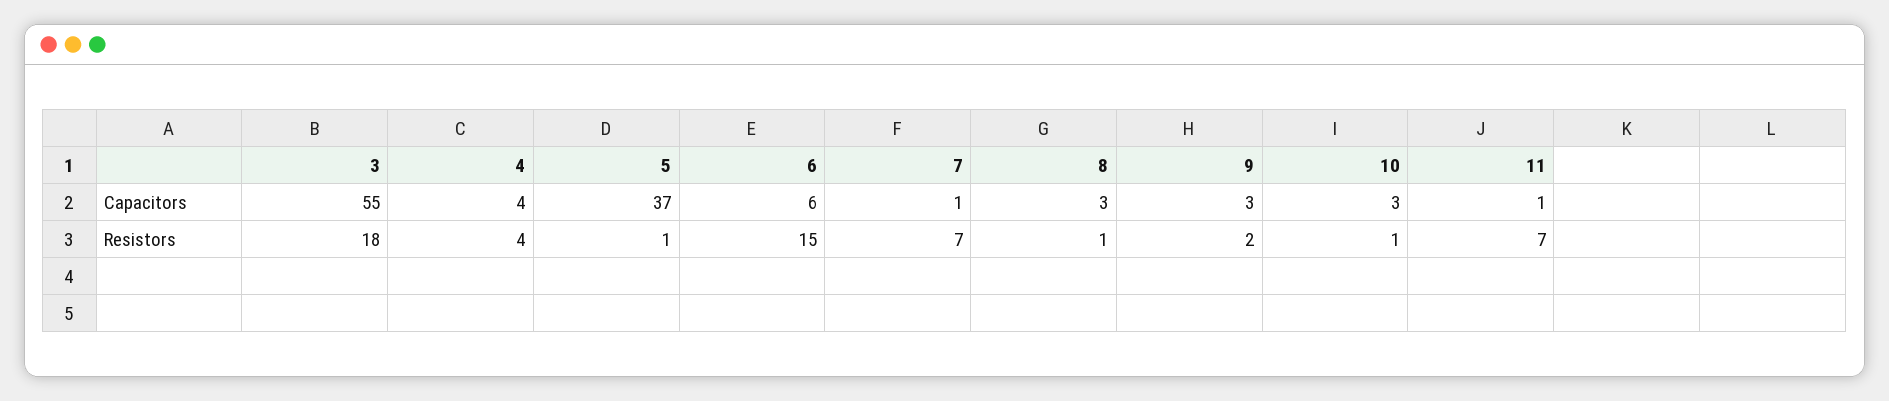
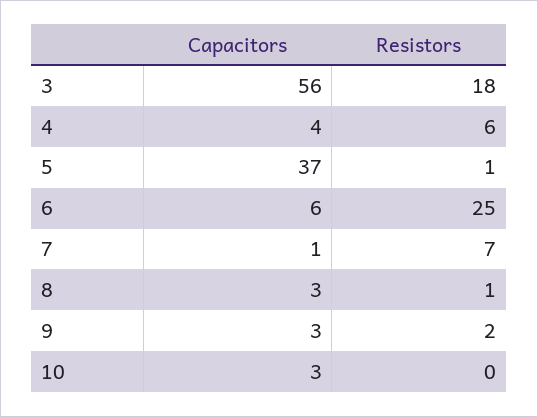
3, Capacitors: 55 -> 56
11, Capacitors: 1 -> none
4, Resistors: 4 -> 6
6, Resistors: 15 -> 25
10, Resistors: 1 -> 0
11, Resistors: 7 -> none

